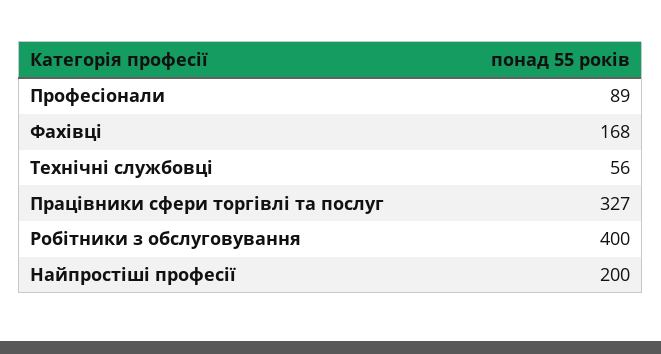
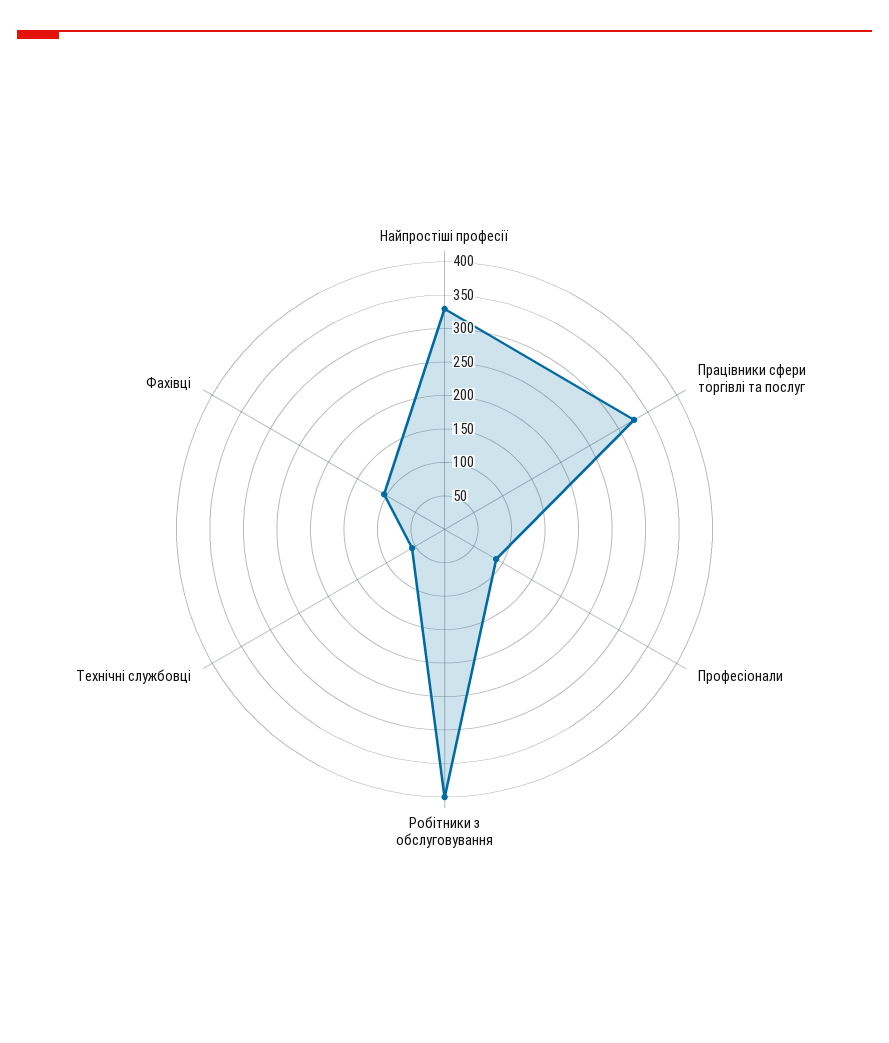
Фахівці: 168 -> 100
Найпростіші професії: 200 -> 325

